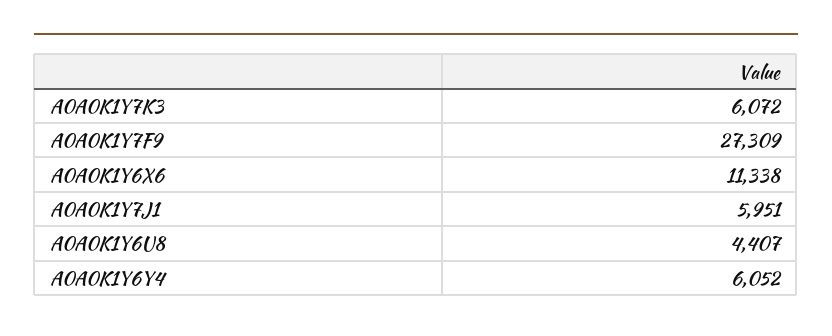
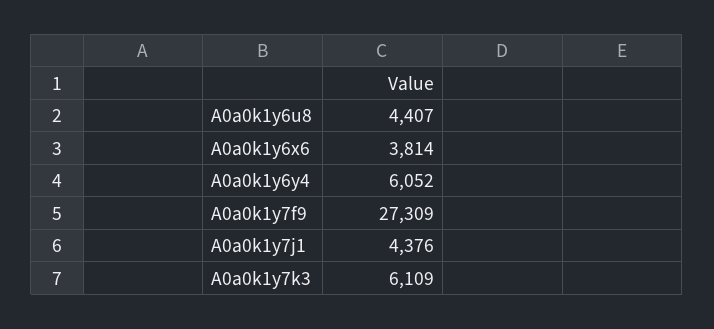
A0A0K1Y7K3: 6072 -> 6109
A0A0K1Y6X6: 11338 -> 3814
A0A0K1Y7J1: 5951 -> 4376

